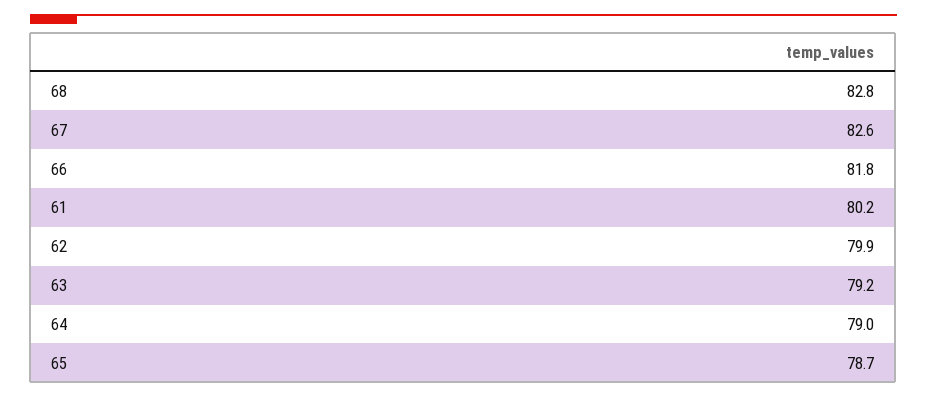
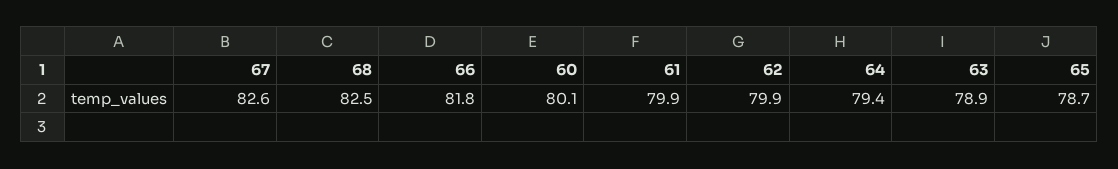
68: 82.8 -> 82.5
61: 80.2 -> 79.9
63: 79.2 -> 78.9
64: 79 -> 79.4
60: none -> 80.1

